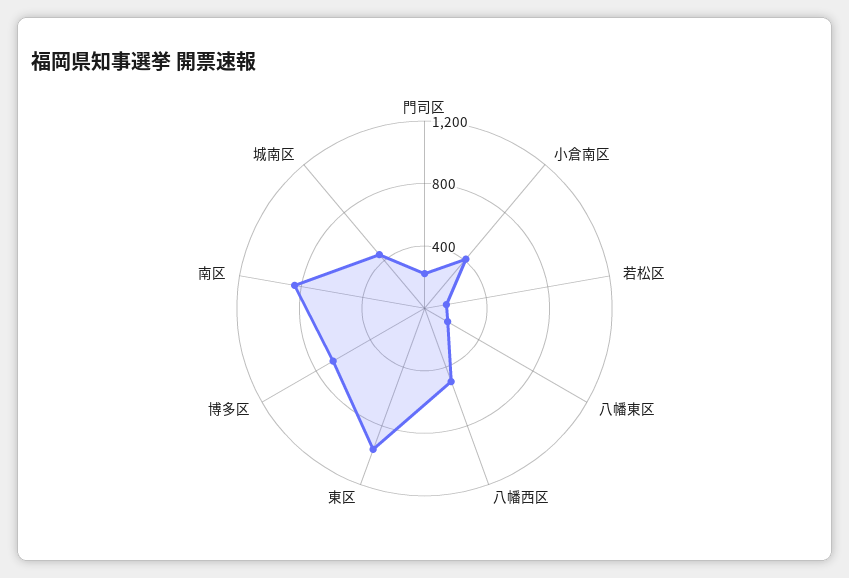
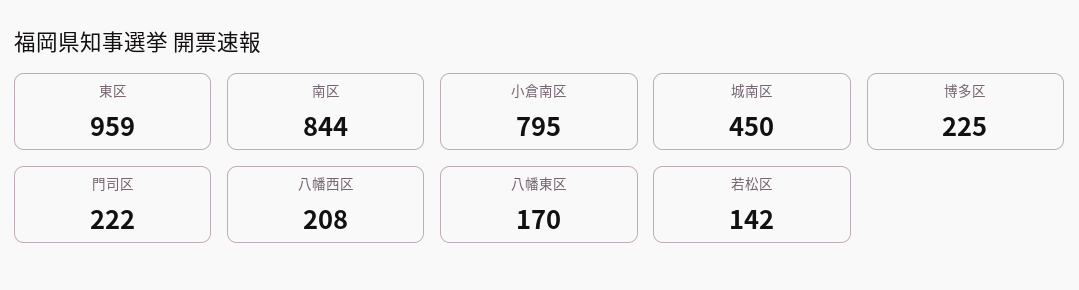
小倉南区: 400 -> 795
八幡西区: 500 -> 208
博多区: 700 -> 225

